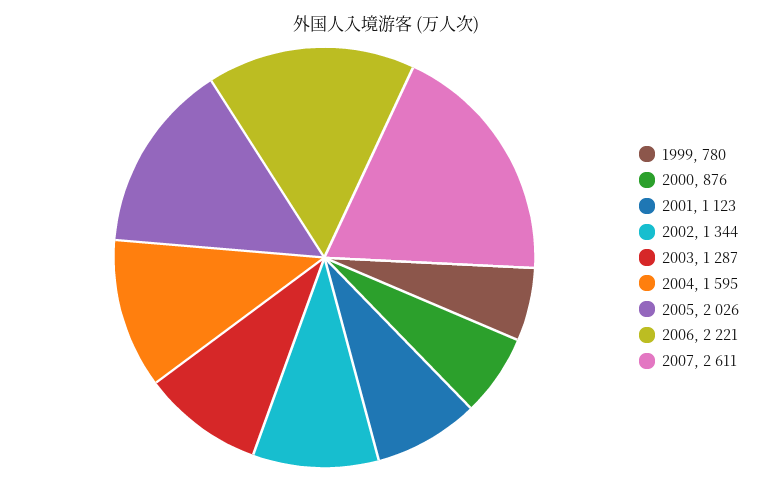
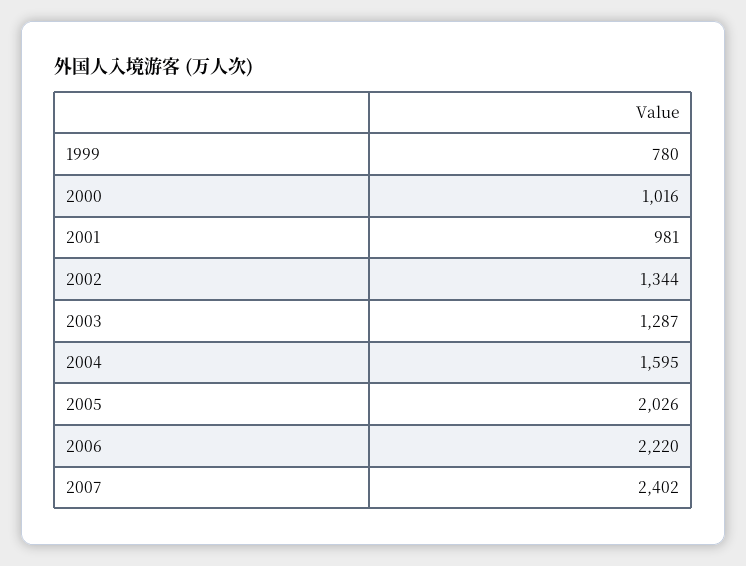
2000: 876 -> 1016
2001: 1123 -> 981
2006: 2221 -> 2220
2007: 2611 -> 2402

